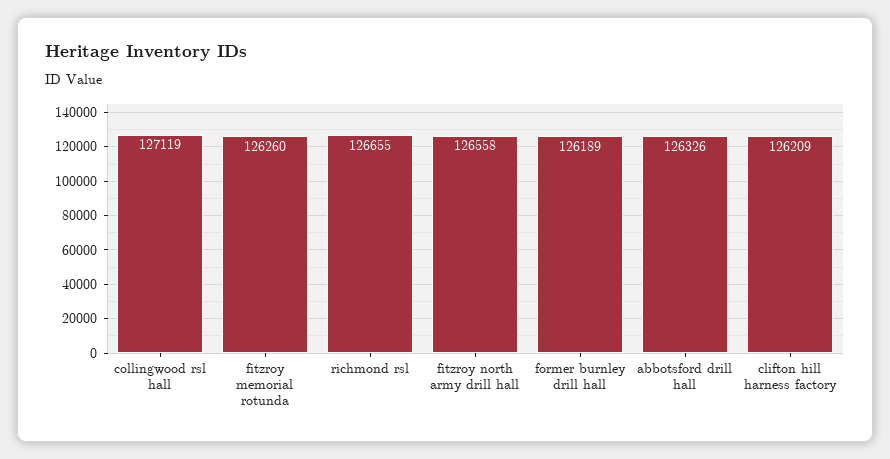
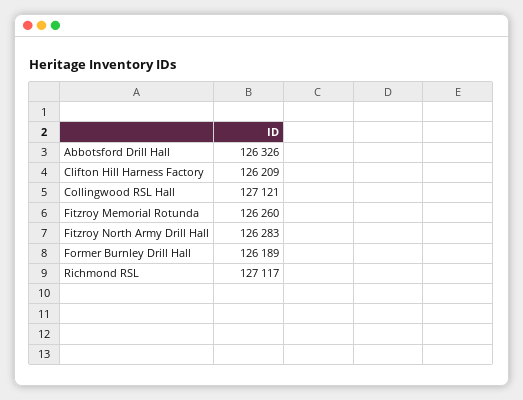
collingwood rsl hall: 127119 -> 127121
richmond rsl: 126655 -> 127117
fitzroy north army drill hall: 126558 -> 126283

